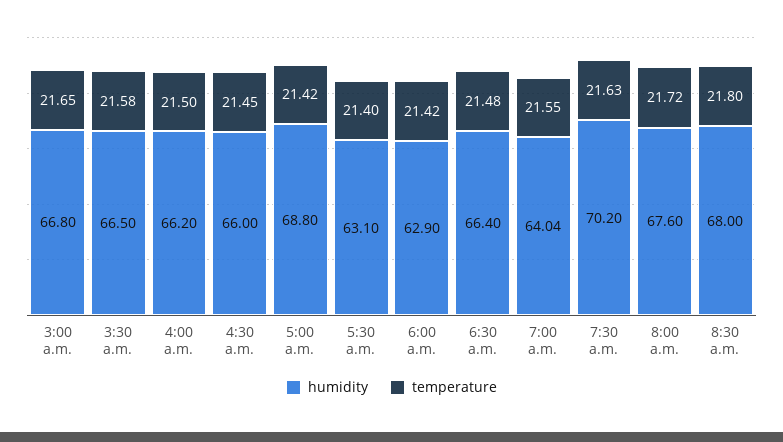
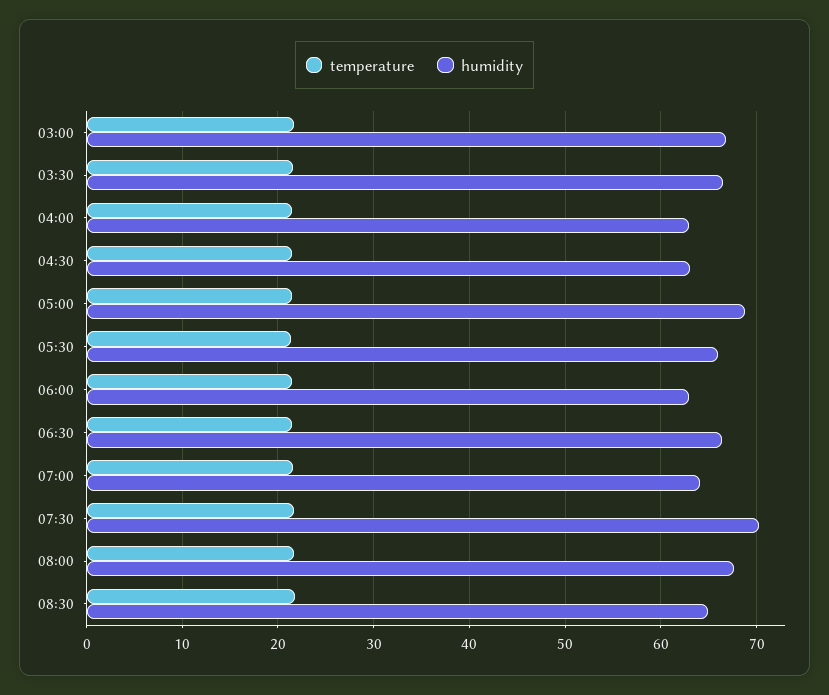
humidity, 4:00 a.m.: 66.2 -> 63
humidity, 4:30 a.m.: 66 -> 63
humidity, 5:30 a.m.: 63.1 -> 66
humidity, 8:30 a.m.: 68 -> 65

